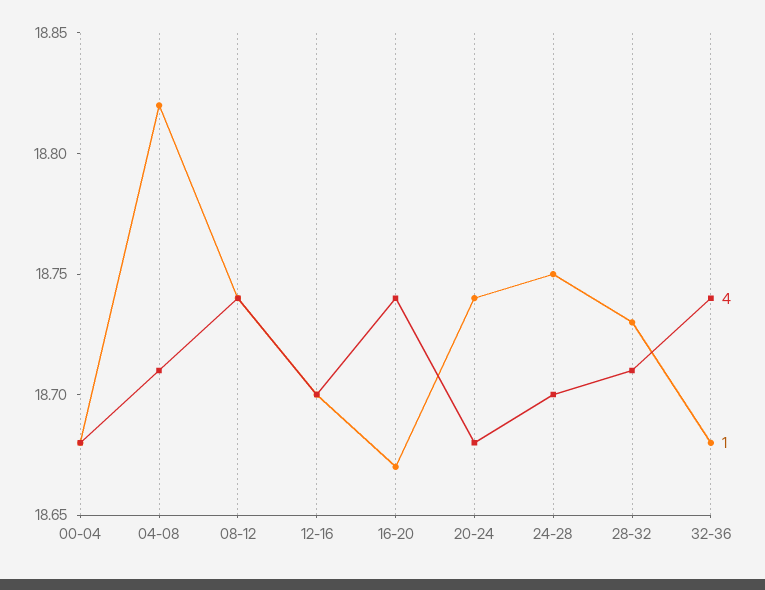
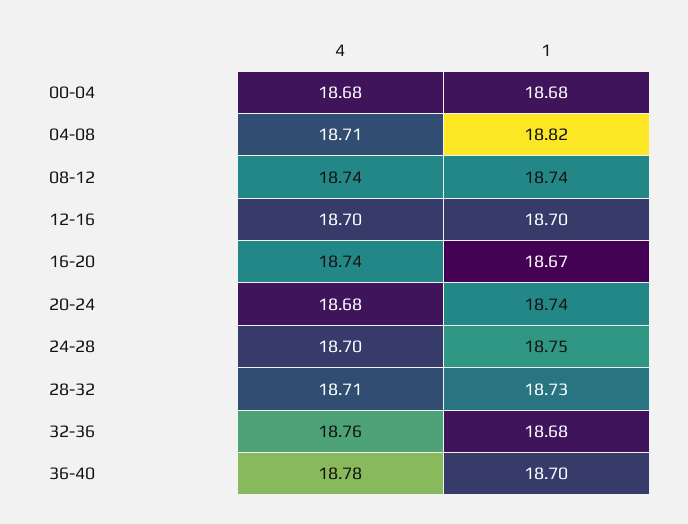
4, 32-36: 18.74 -> 18.76
4, 36-40: none -> 18.78
1, 36-40: none -> 18.7

